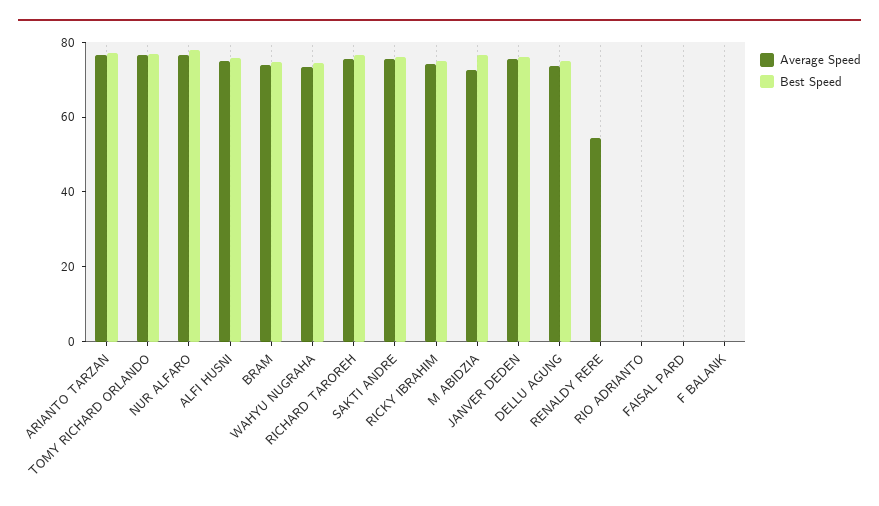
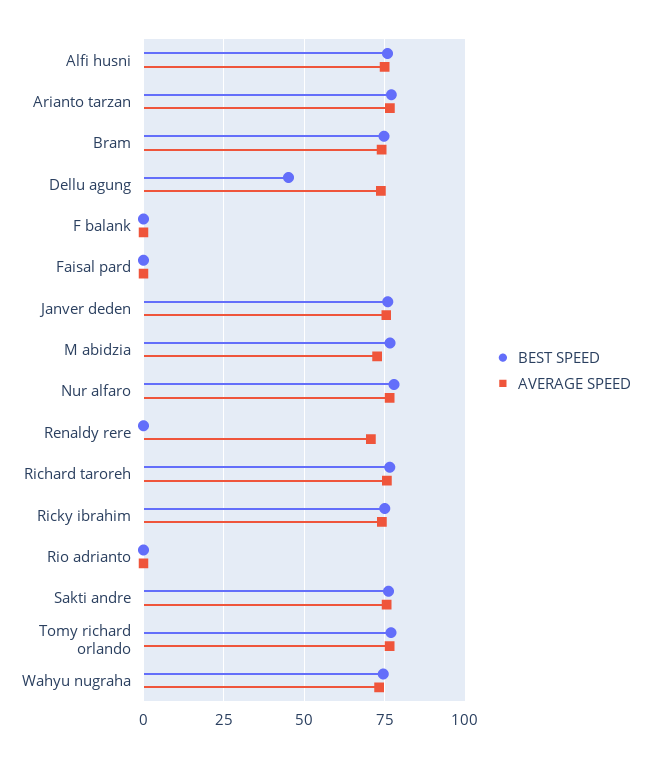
Best Speed, DELLU AGUNG: 75 -> 45
Average Speed, RENALDY RERE: 55 -> 70

